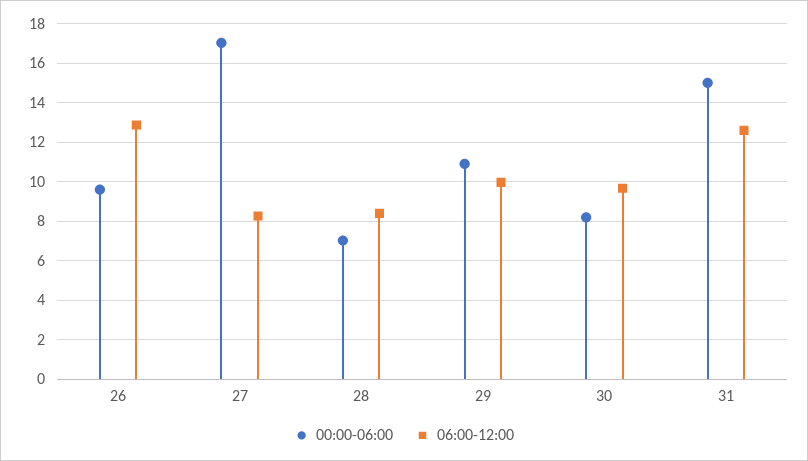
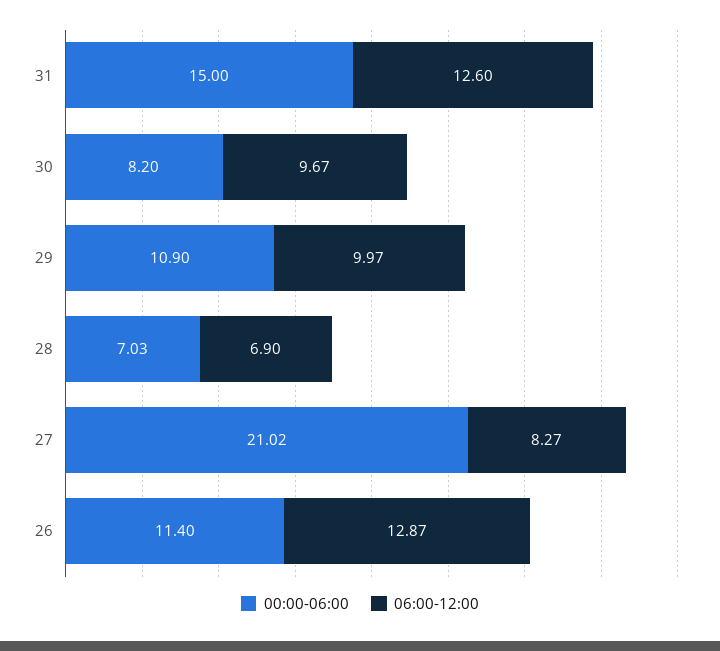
00:00-06:00, 26: 9.5 -> 11.4
00:00-06:00, 27: 17 -> 21.02
06:00-12:00, 28: 8.5 -> 6.9

